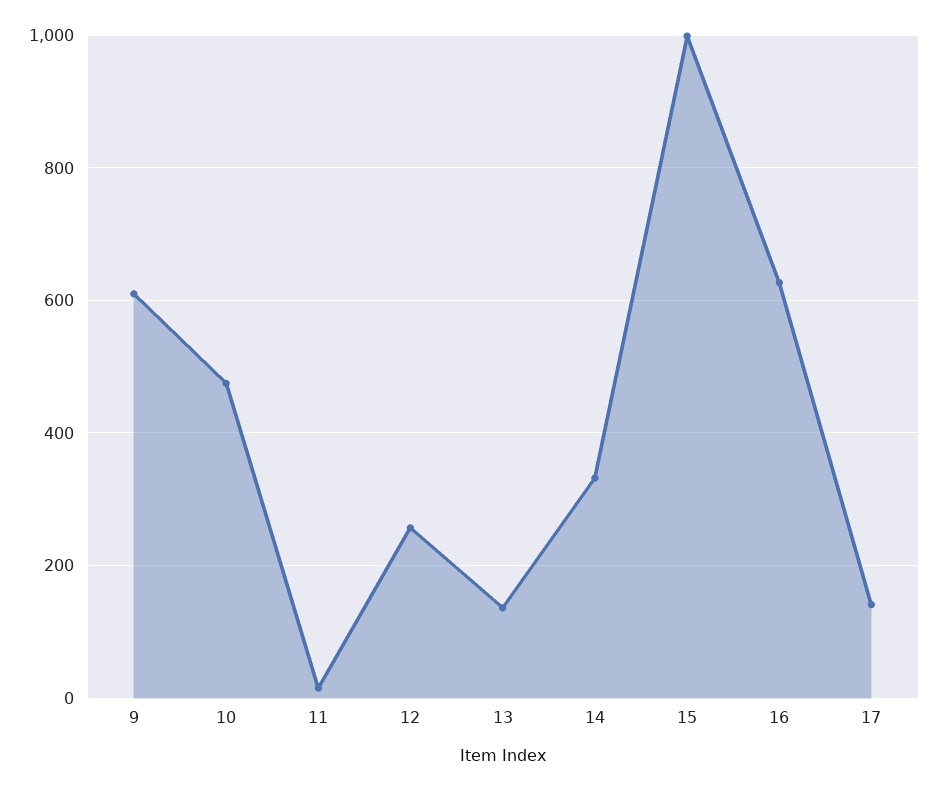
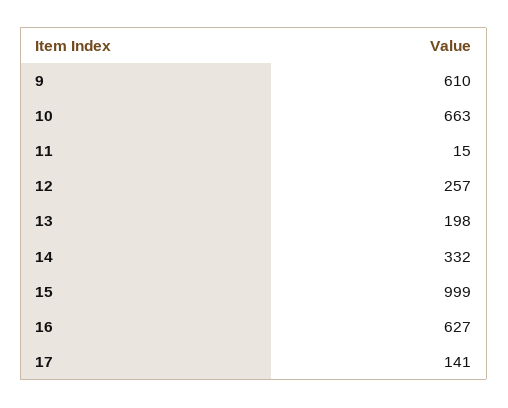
10: 480 -> 663
13: 140 -> 198

